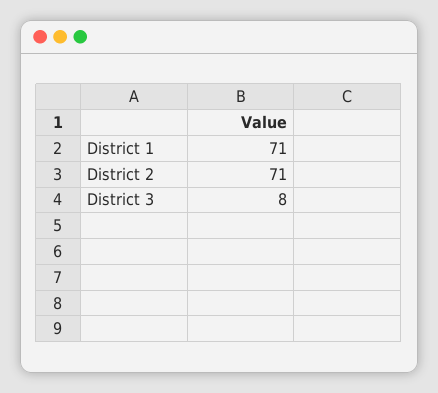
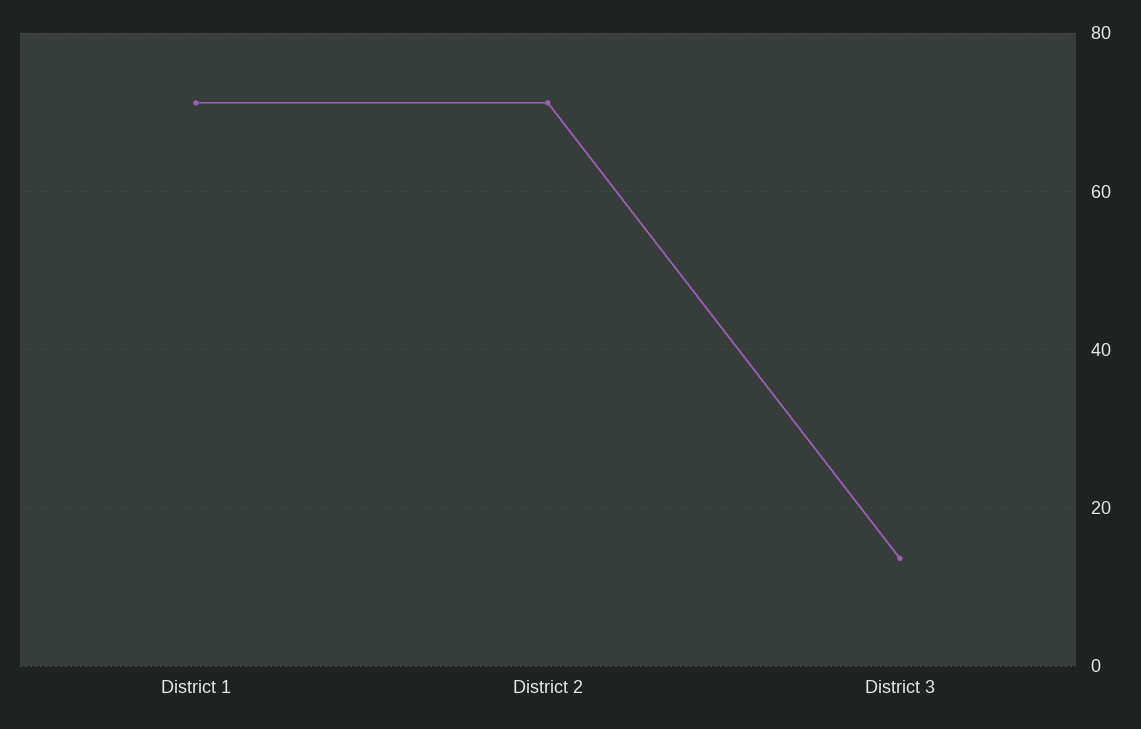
District 3: 8 -> 14

